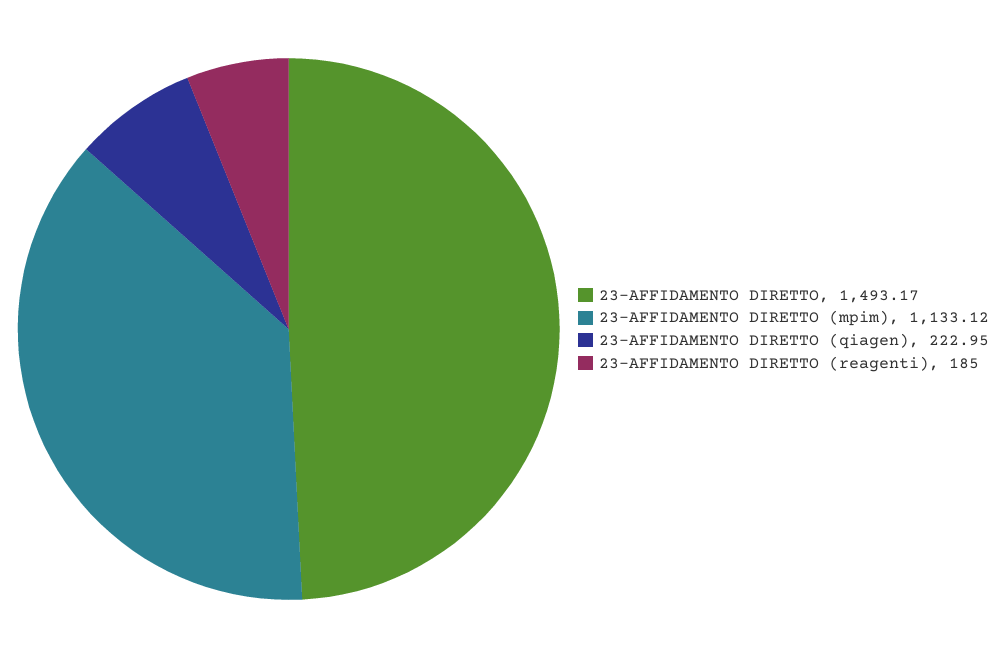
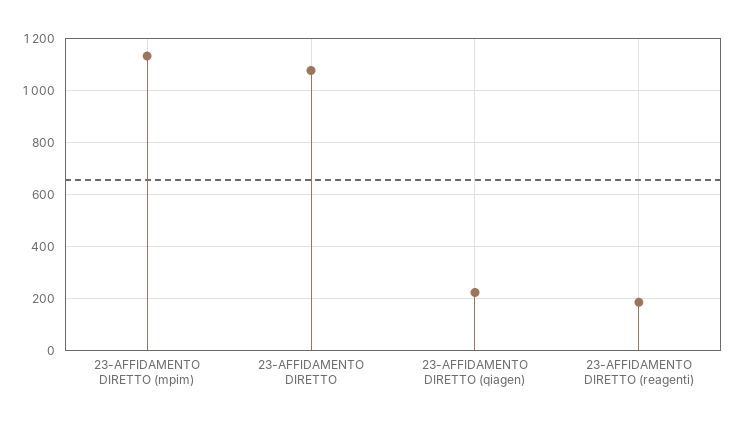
23-AFFIDAMENTO DIRETTO: 1493.17 -> 1075

